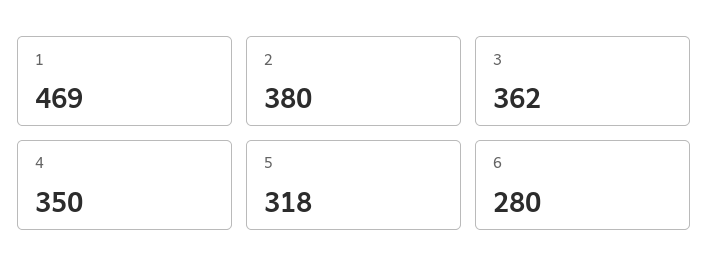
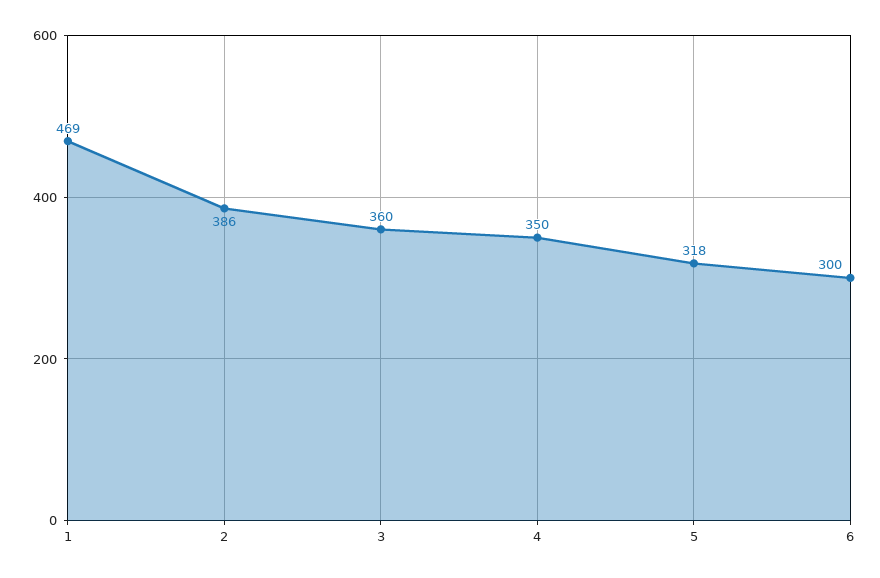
2: 380 -> 386
3: 362 -> 360
6: 280 -> 300

